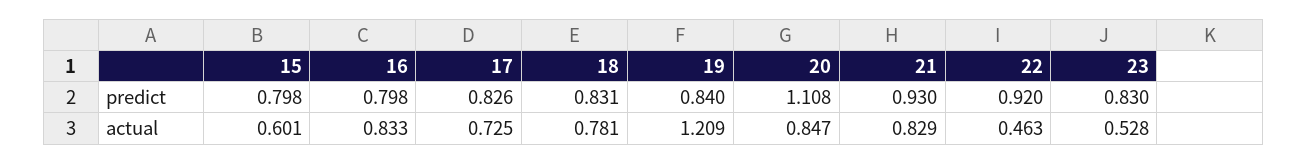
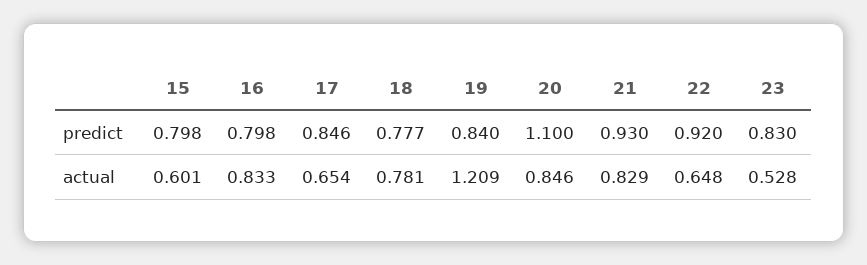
17, predict: 0.826 -> 0.846
18, predict: 0.831 -> 0.777
20, predict: 1.108 -> 1.1
17, actual: 0.725 -> 0.654
20, actual: 0.847 -> 0.846
22, actual: 0.463 -> 0.648

